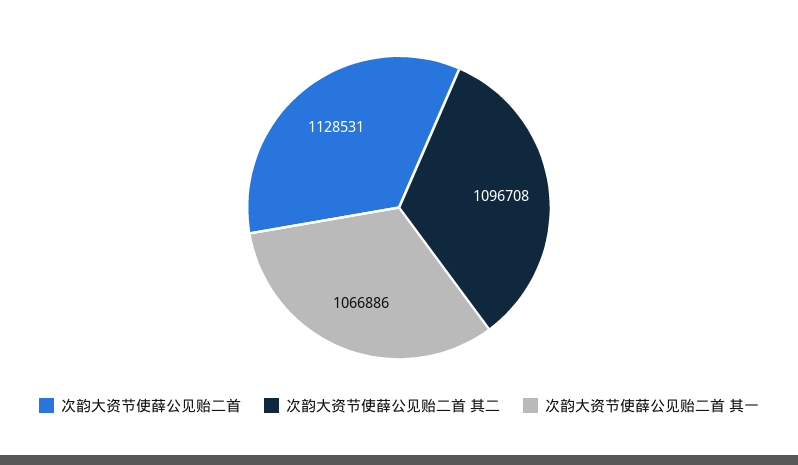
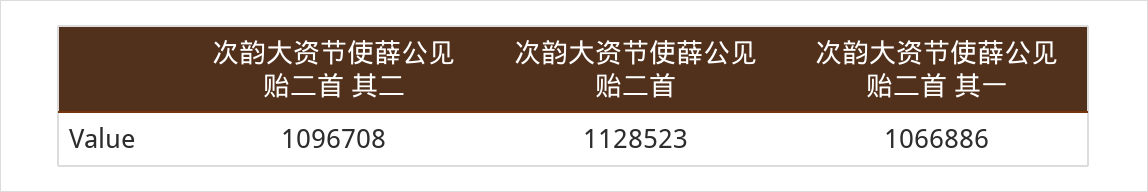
次韵大资节使薛公见贻二首: 1128531 -> 1128523

